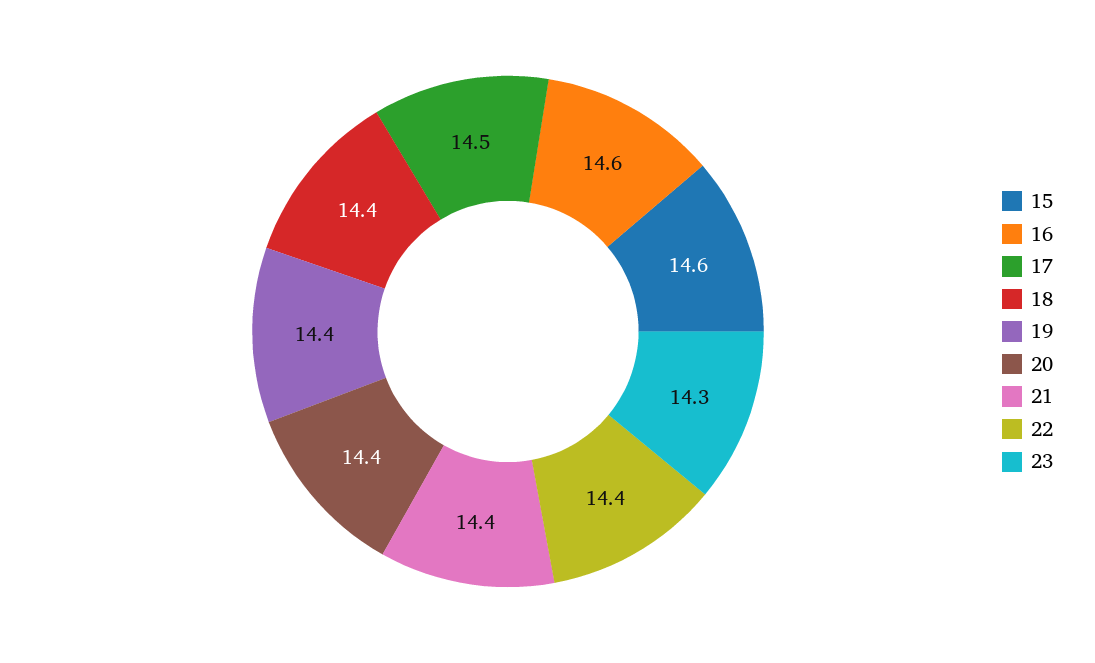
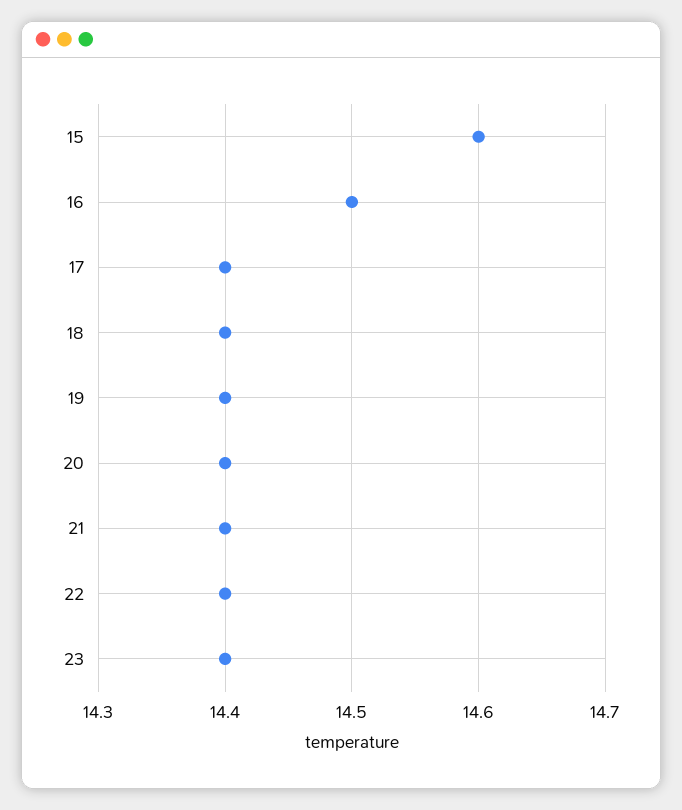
16: 14.6 -> 14.5
17: 14.5 -> 14.4
23: 14.3 -> 14.4

